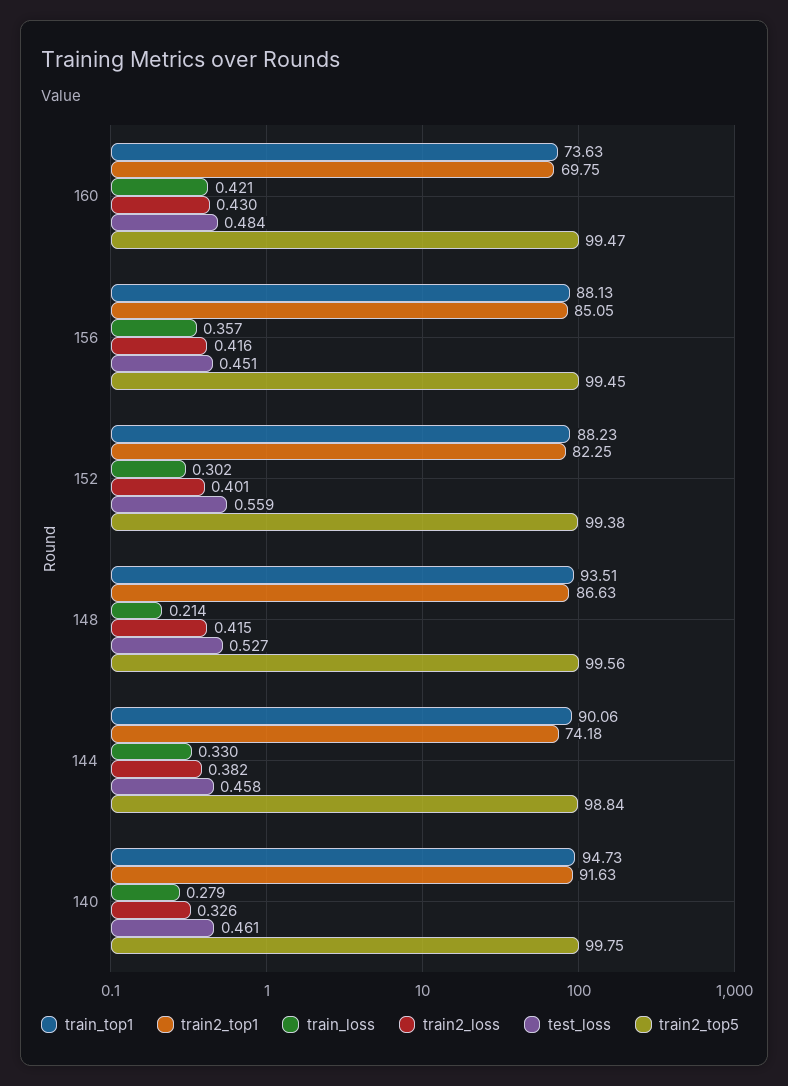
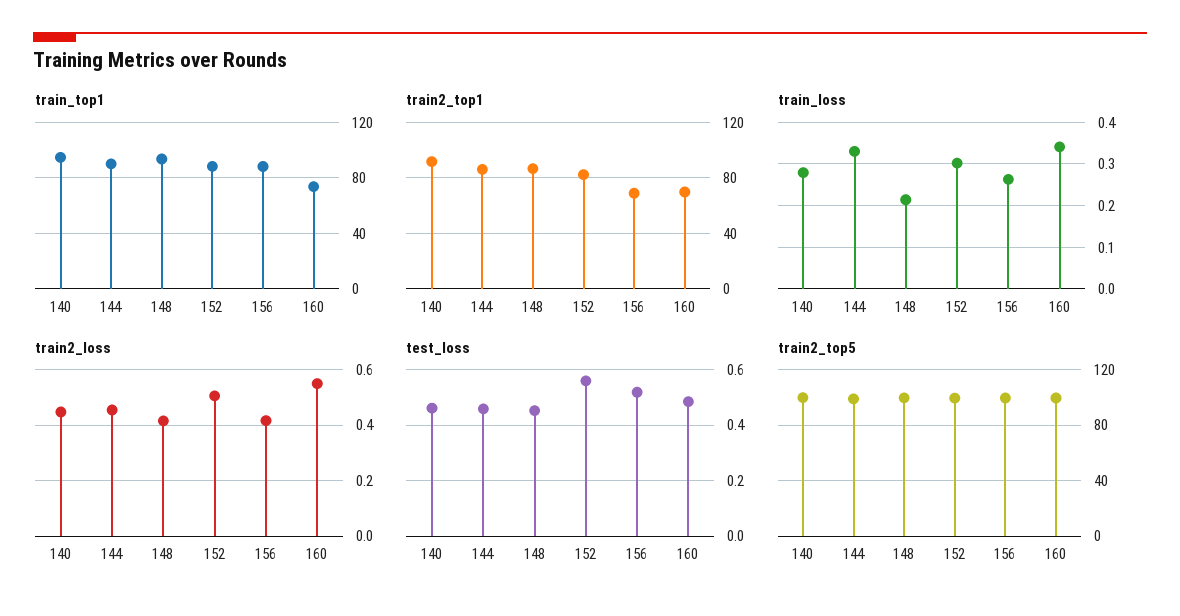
train_loss, 160: 0.421 -> 0.34
train2_loss, 160: 0.43 -> 0.55
train2_top1, 156: 85.05 -> 70
train_loss, 156: 0.357 -> 0.26
test_loss, 156: 0.451 -> 0.525
train2_loss, 152: 0.401 -> 0.5
test_loss, 148: 0.527 -> 0.45
train2_top1, 144: 74.18 -> 85
train2_loss, 144: 0.382 -> 0.45
train2_loss, 140: 0.326 -> 0.45

